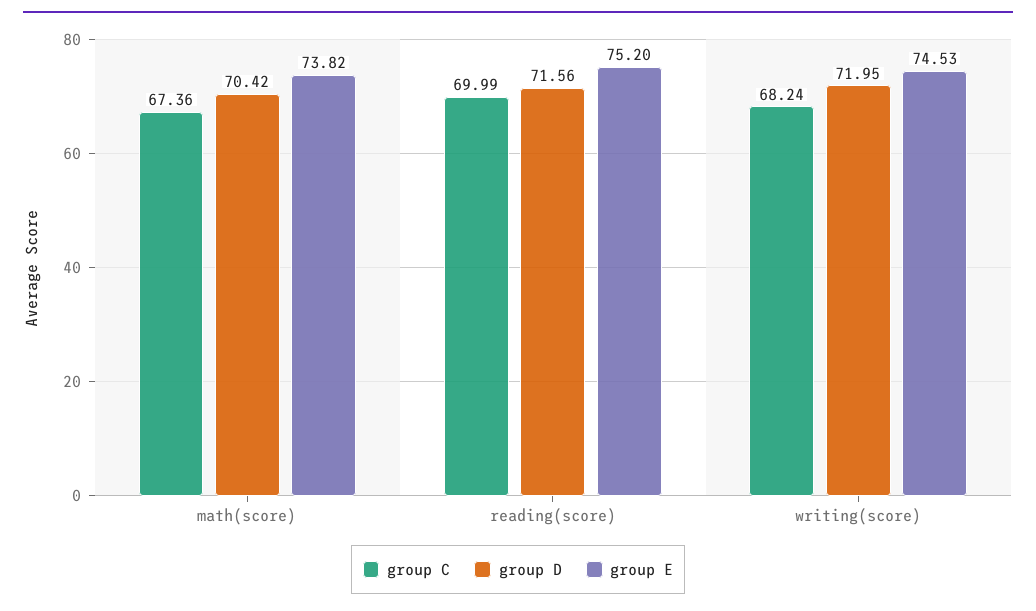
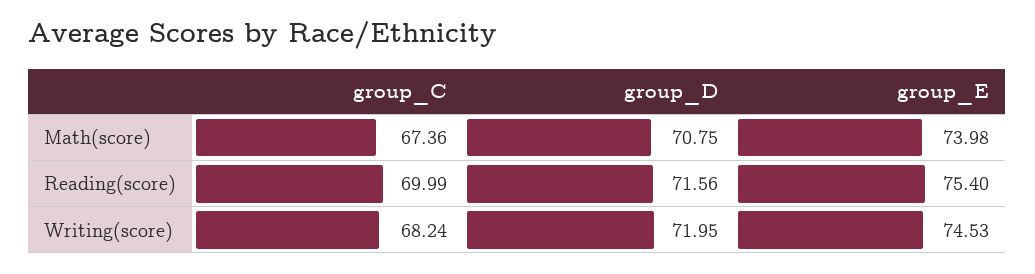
group D, math(score): 70.42 -> 70.75
group E, math(score): 73.82 -> 73.98
group E, reading(score): 75.2 -> 75.4

